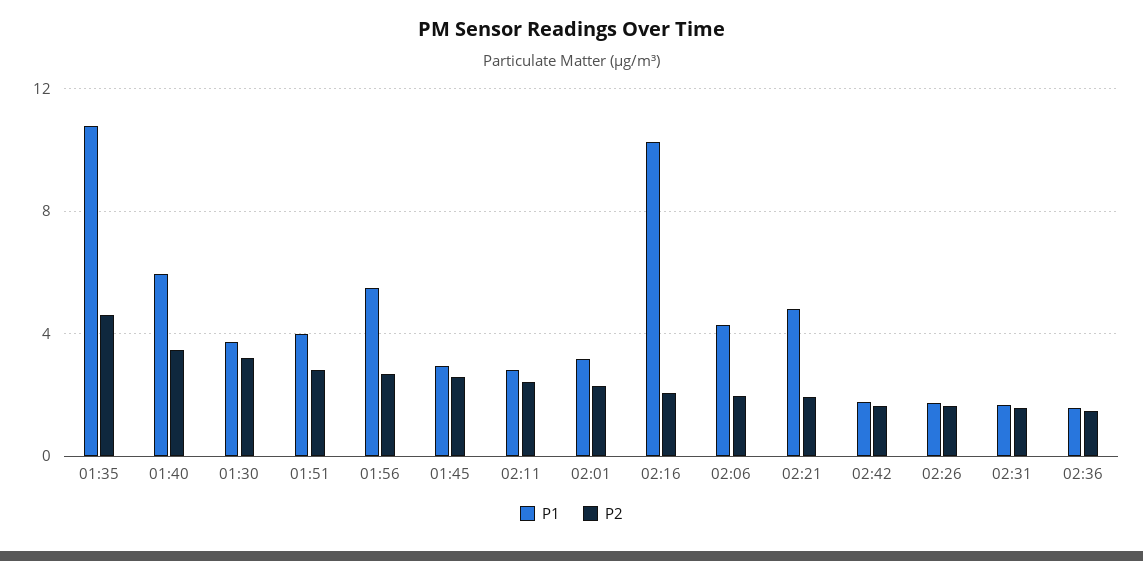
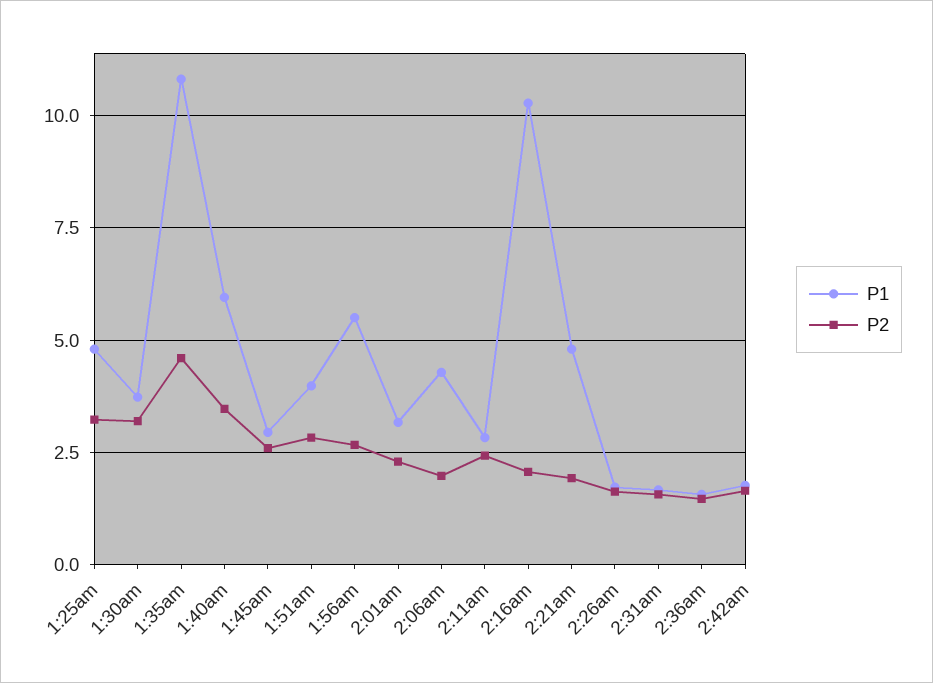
P1, 1:25am: none -> 4.75
P2, 1:25am: none -> 3.25

